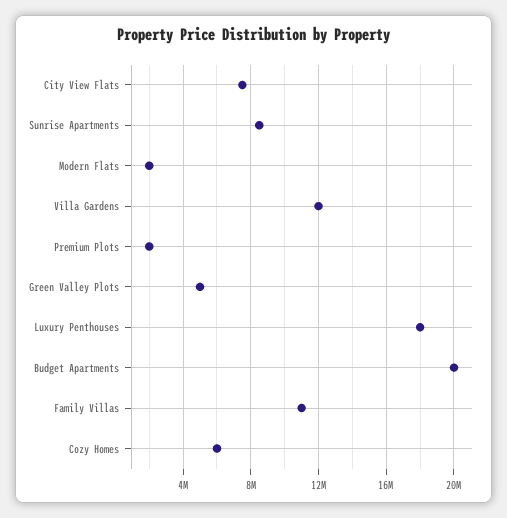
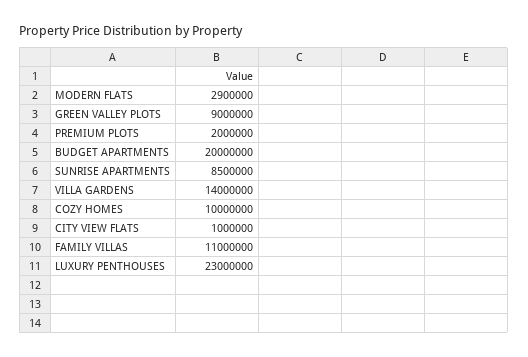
City View Flats: 7500000 -> 1000000
Modern Flats: 2000000 -> 2900000
Villa Gardens: 12000000 -> 14000000
Green Valley Plots: 5000000 -> 9000000
Luxury Penthouses: 18000000 -> 23000000
Cozy Homes: 6000000 -> 10000000

